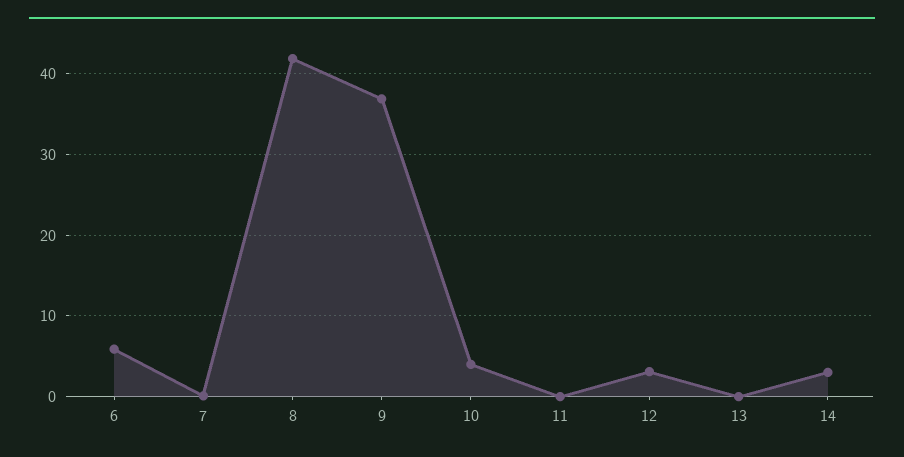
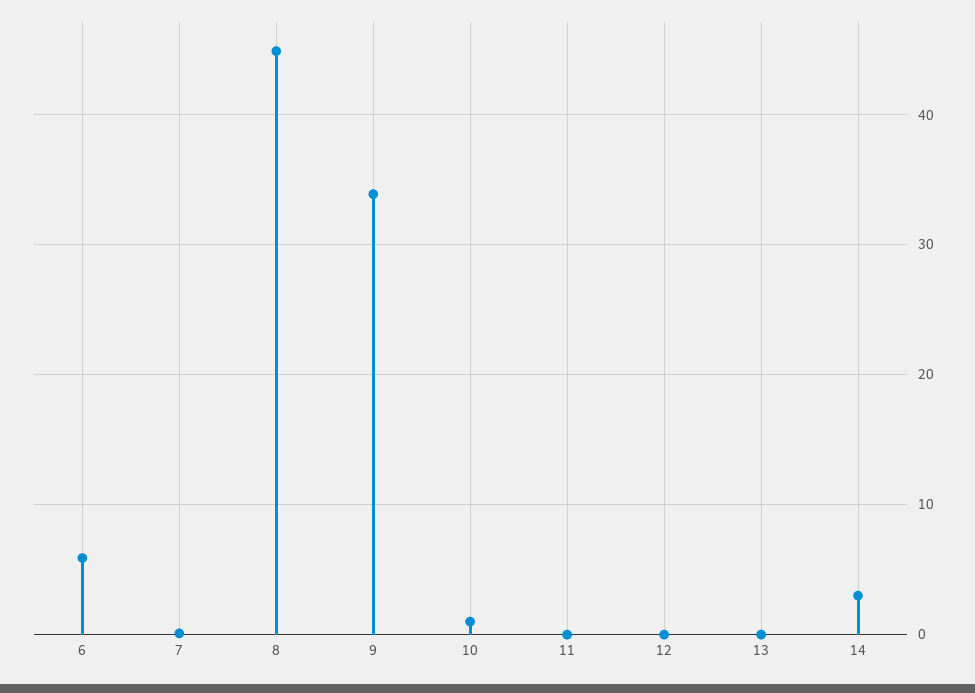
8: 42 -> 45
9: 37 -> 34
10: 4 -> 1
12: 3 -> 0

